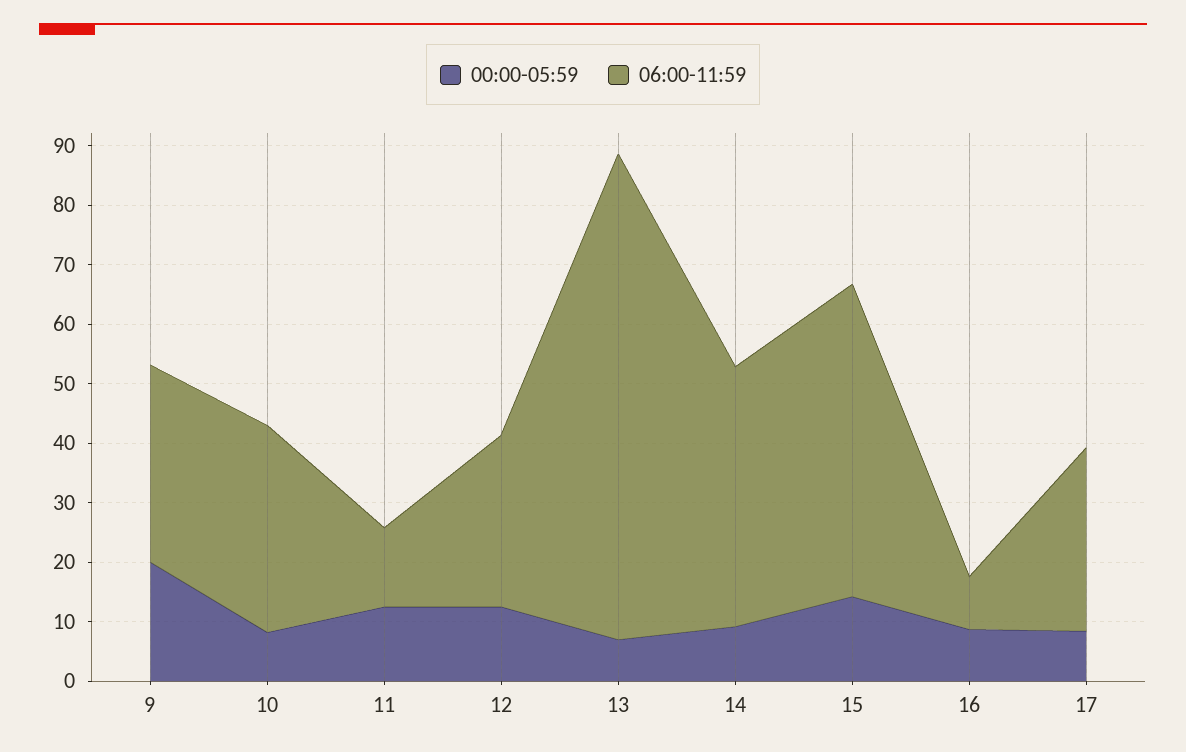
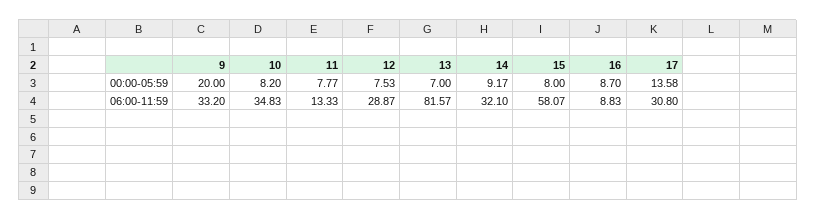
00:00-05:59, 11: 12 -> 7.77
00:00-05:59, 12: 12 -> 7.53
06:00-11:59, 14: 44 -> 32.1
00:00-05:59, 15: 14 -> 8
06:00-11:59, 15: 52 -> 58.07
00:00-05:59, 17: 8 -> 13.58

